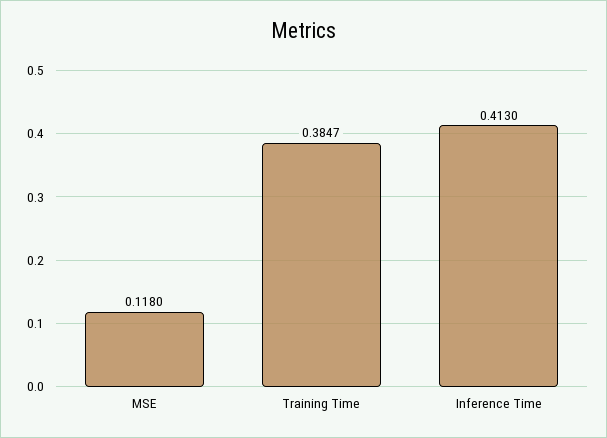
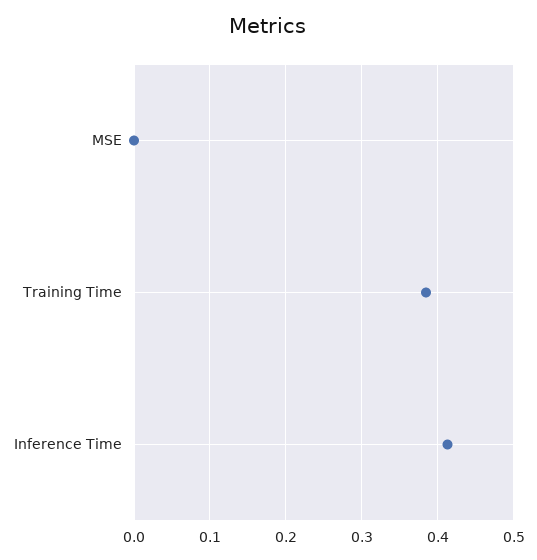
MSE: 0.118 -> 0

